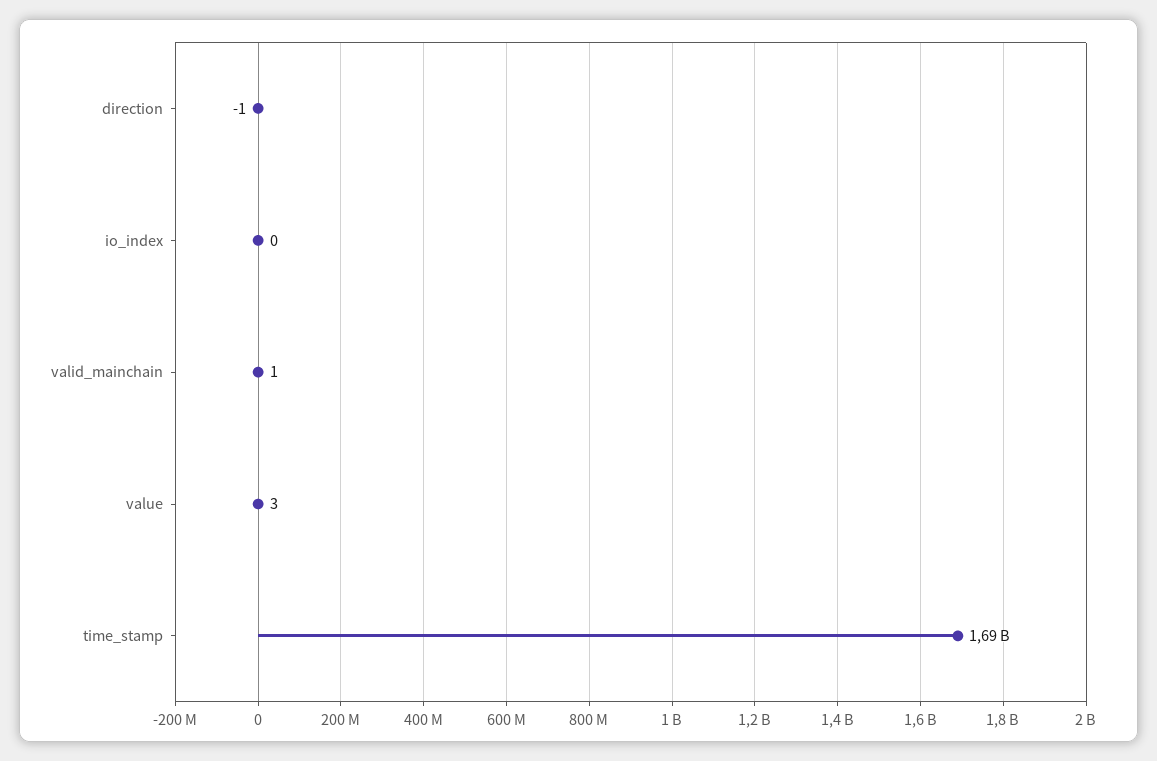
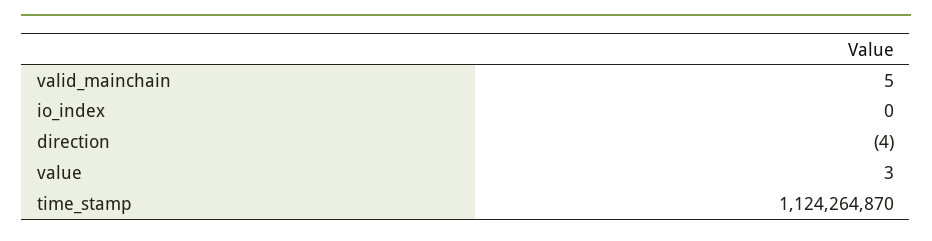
direction: -1 -> -4
valid_mainchain: 1 -> 5
time_stamp: 1690000000 -> 1124264870

